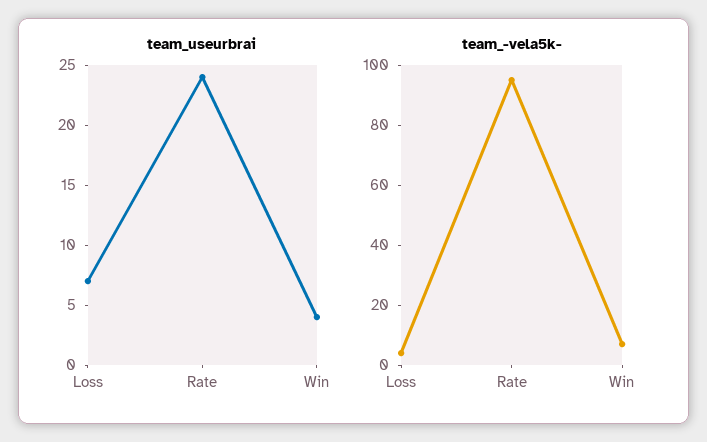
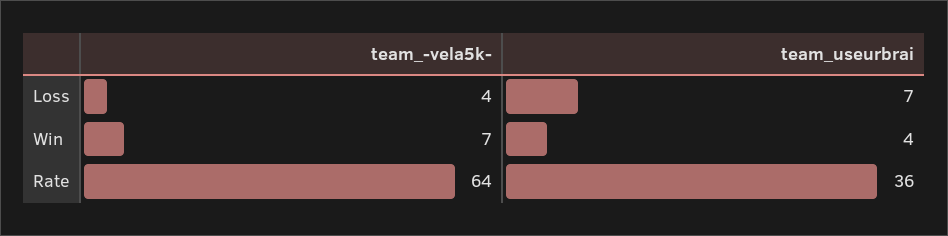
team_useurbrai, Rate: 24 -> 36
team_-vela5k-, Rate: 95 -> 64

